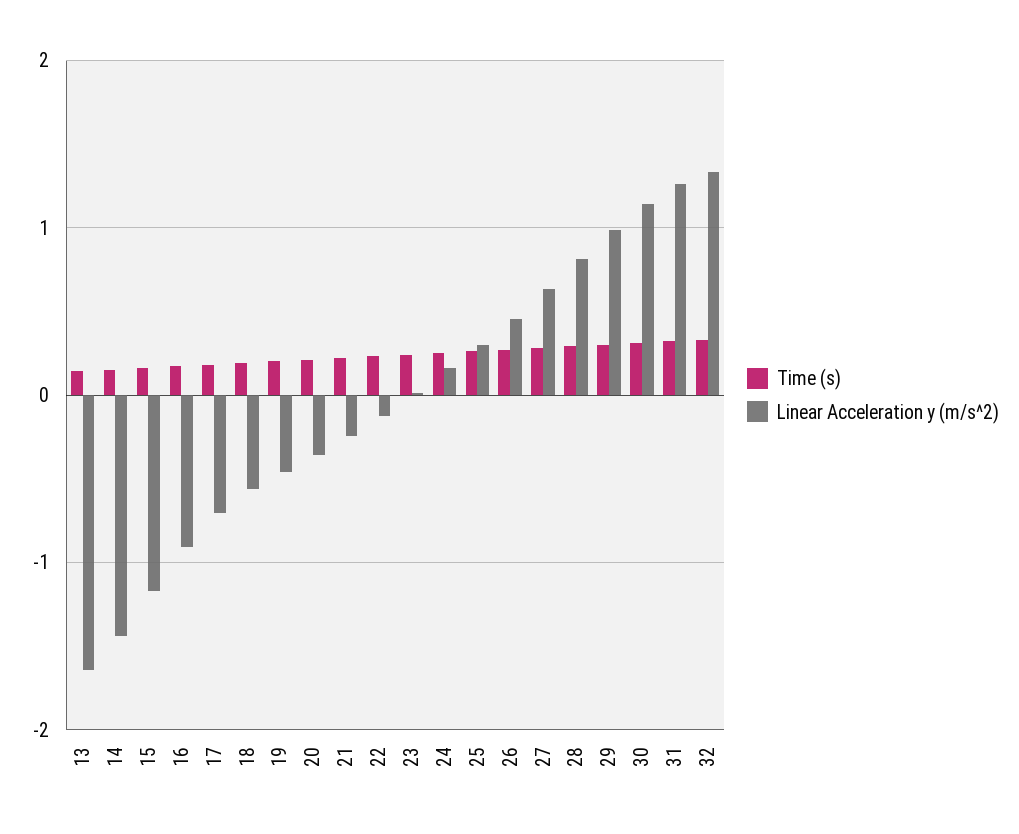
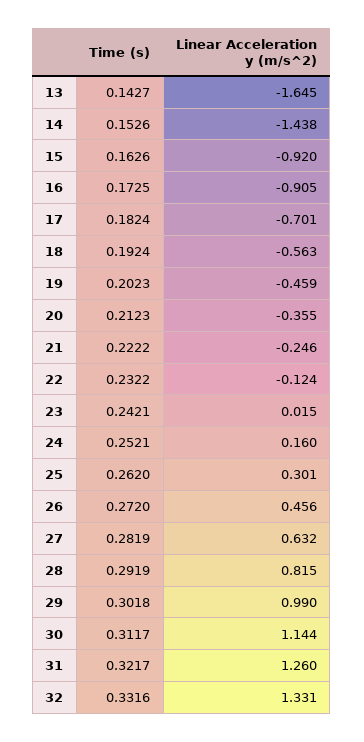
Linear Acceleration y (m/s^2), 15: -1.2 -> -0.92

